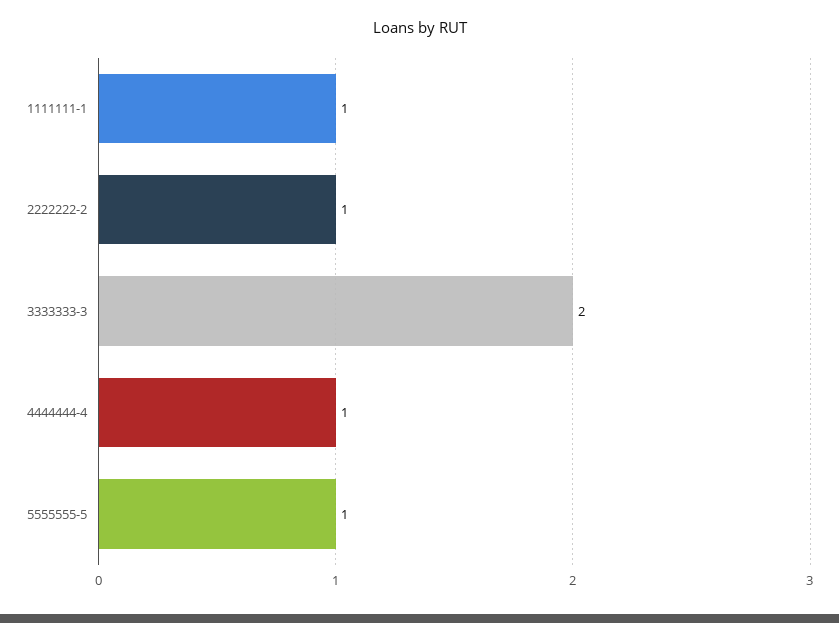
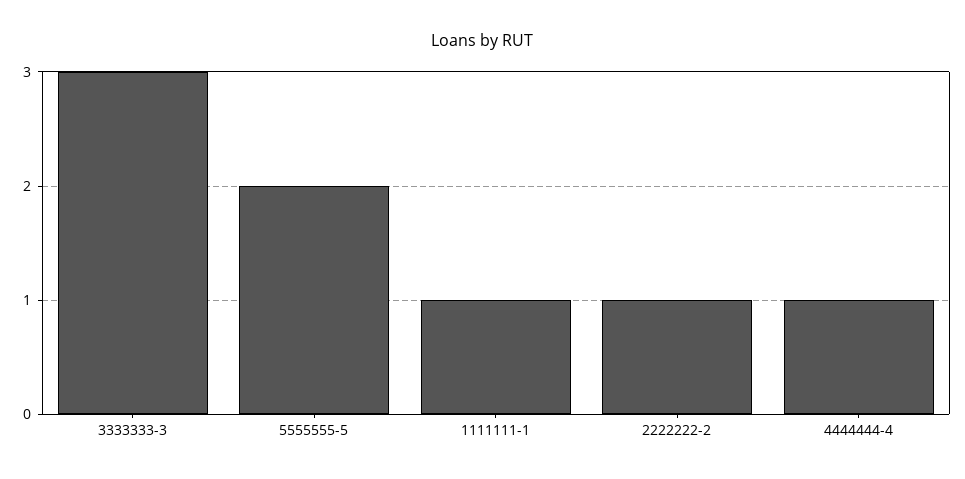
3333333-3: 2 -> 3
5555555-5: 1 -> 2

